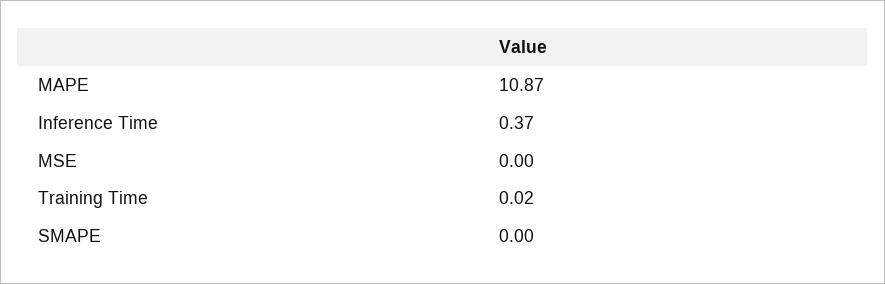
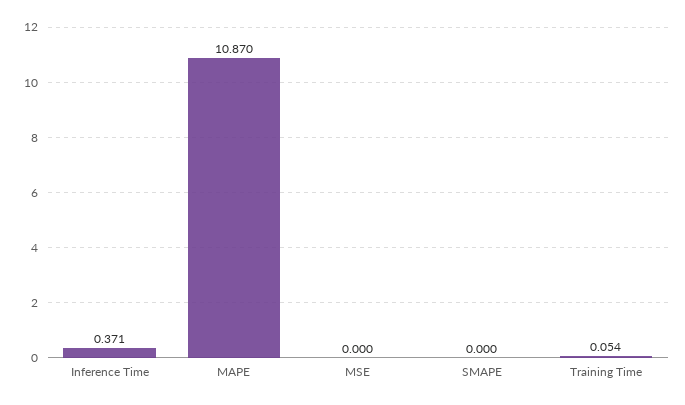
Training Time: 0.02 -> 0.054

